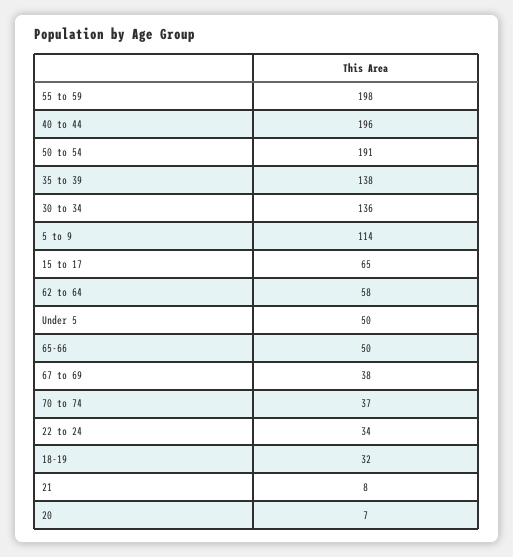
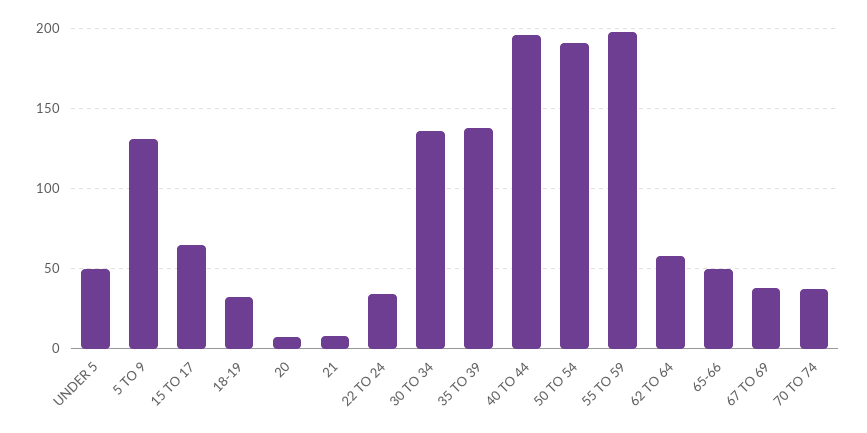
5 to 9: 114 -> 130

